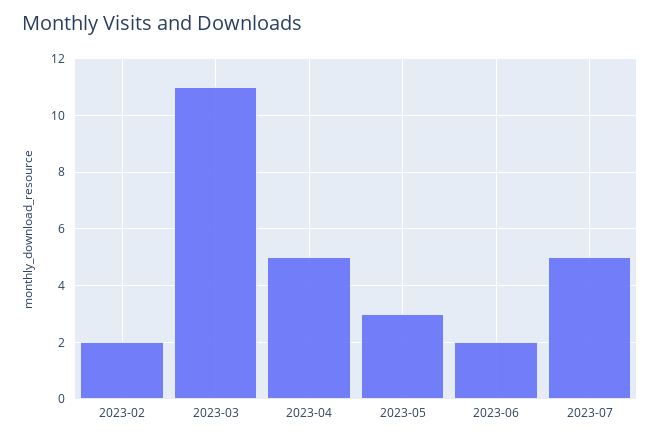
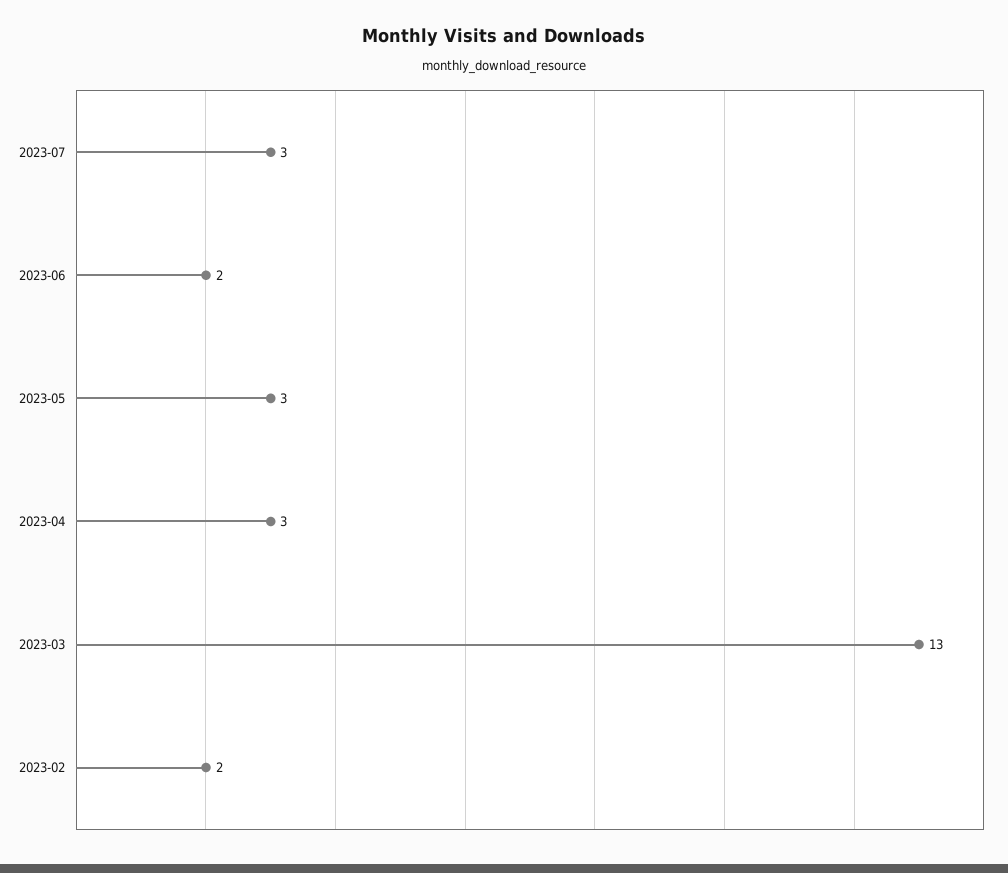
2023-03: 11 -> 13
2023-04: 5 -> 3
2023-07: 5 -> 3

